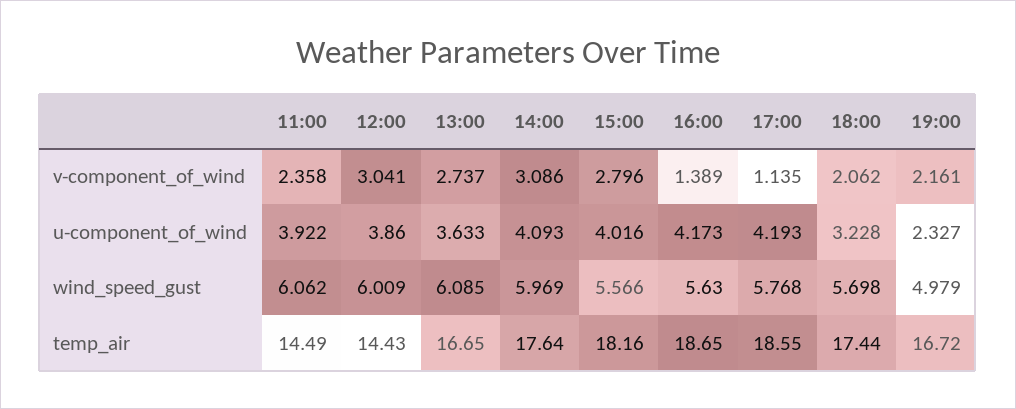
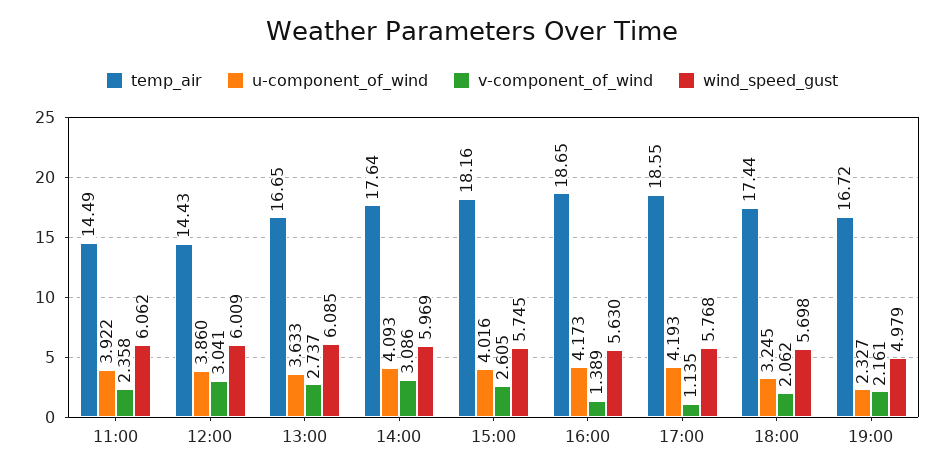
v-component_of_wind, 15:00: 2.796 -> 2.605
u-component_of_wind, 18:00: 3.228 -> 3.245
wind_speed_gust, 15:00: 5.566 -> 5.745

